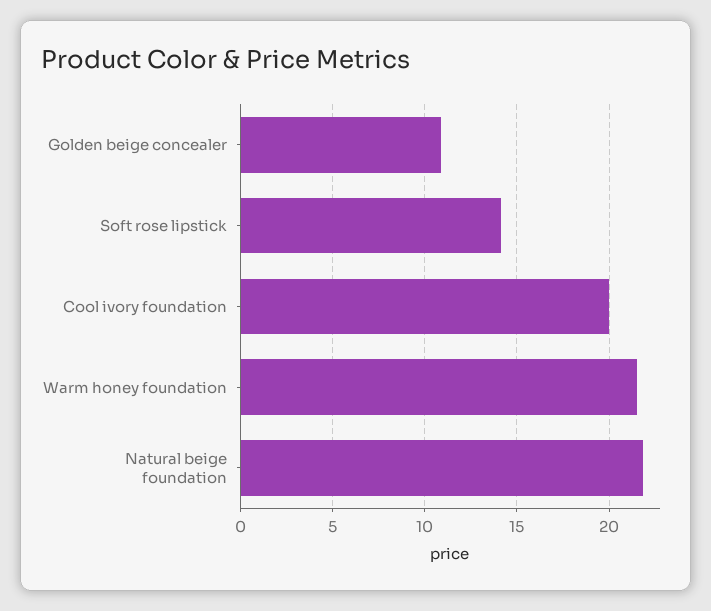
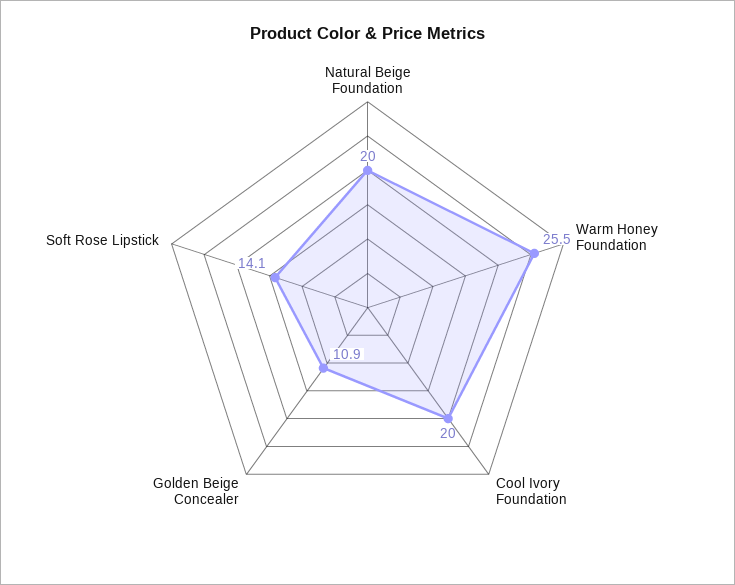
Warm honey foundation: 21.5 -> 25.5
Natural beige foundation: 22 -> 20

